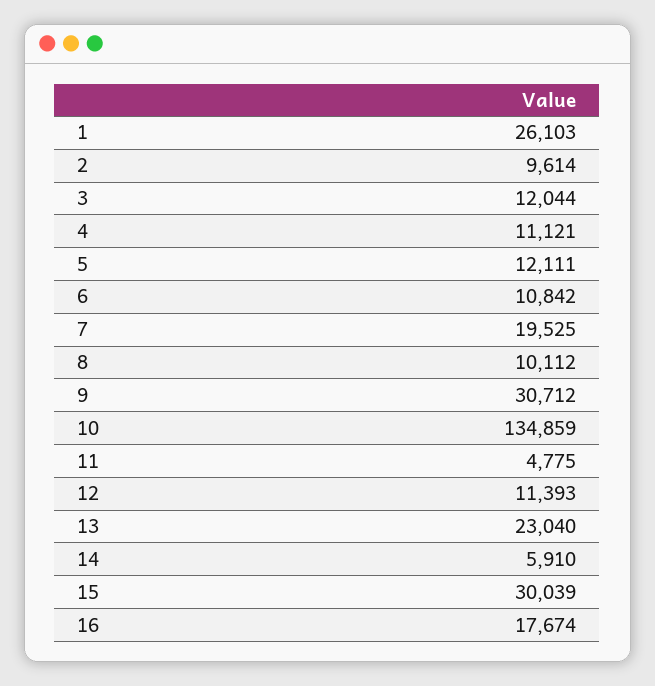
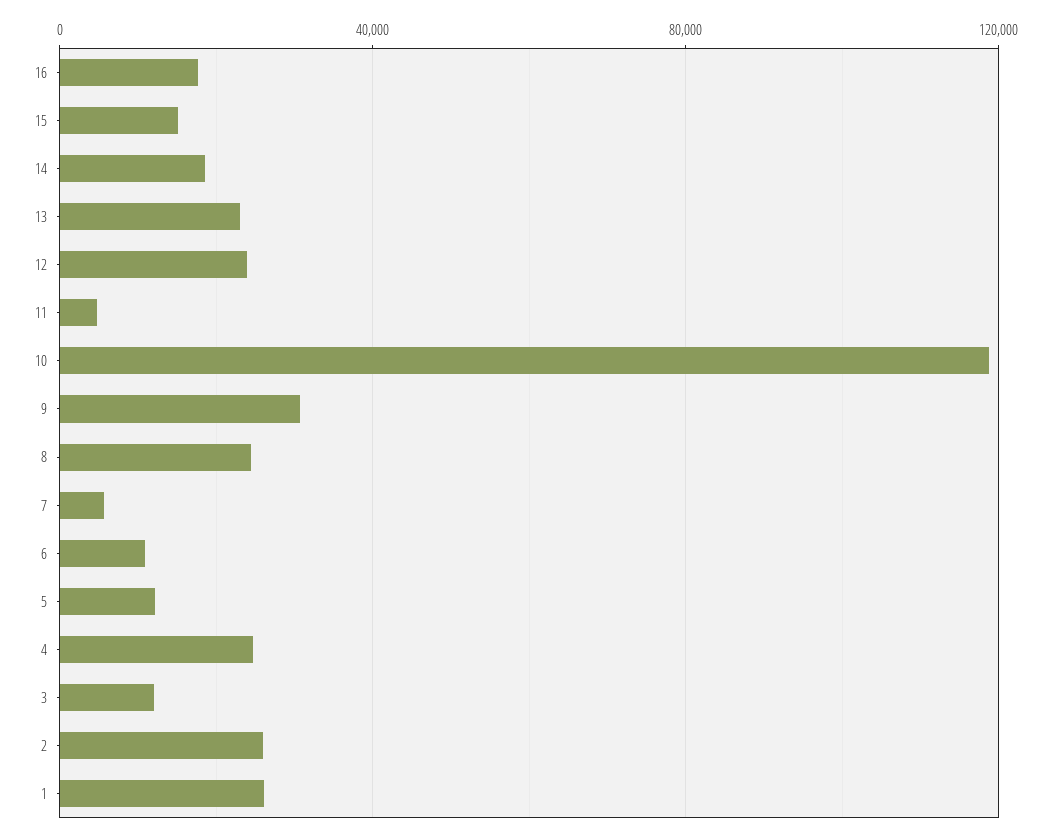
2: 9614 -> 25000
4: 11121 -> 25000
7: 19525 -> 5000
8: 10112 -> 25000
10: 134859 -> 120000
12: 11393 -> 25000
14: 5910 -> 20000
15: 30039 -> 15000

